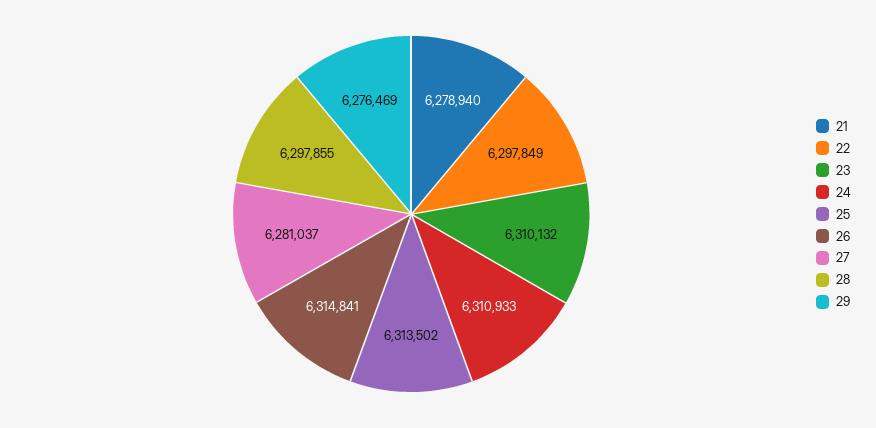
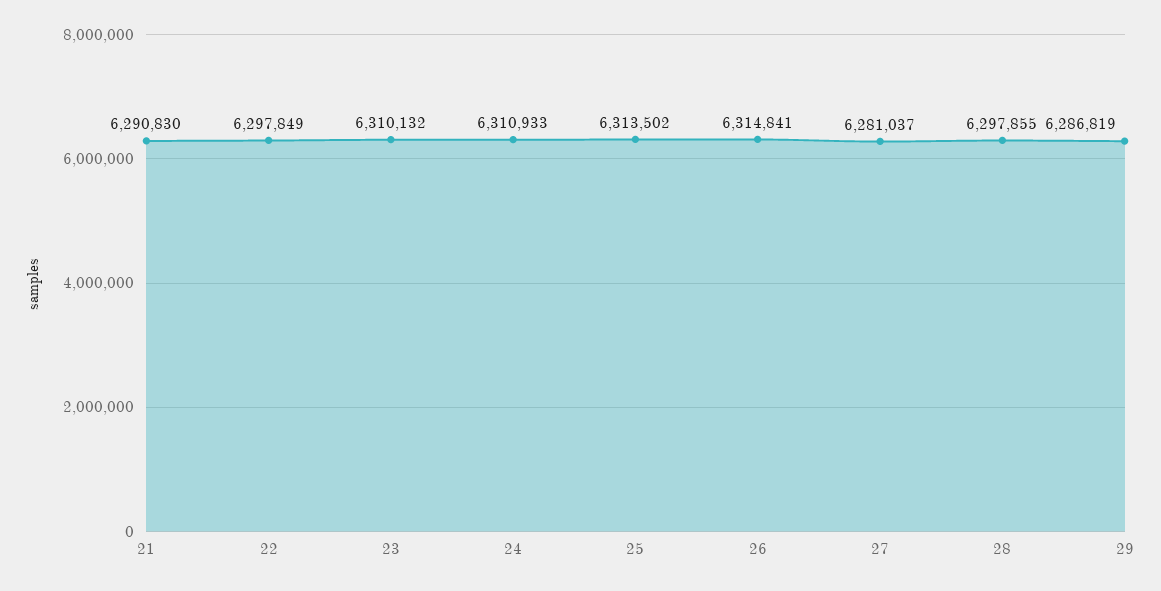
21: 6278940 -> 6290830
29: 6276469 -> 6286819

